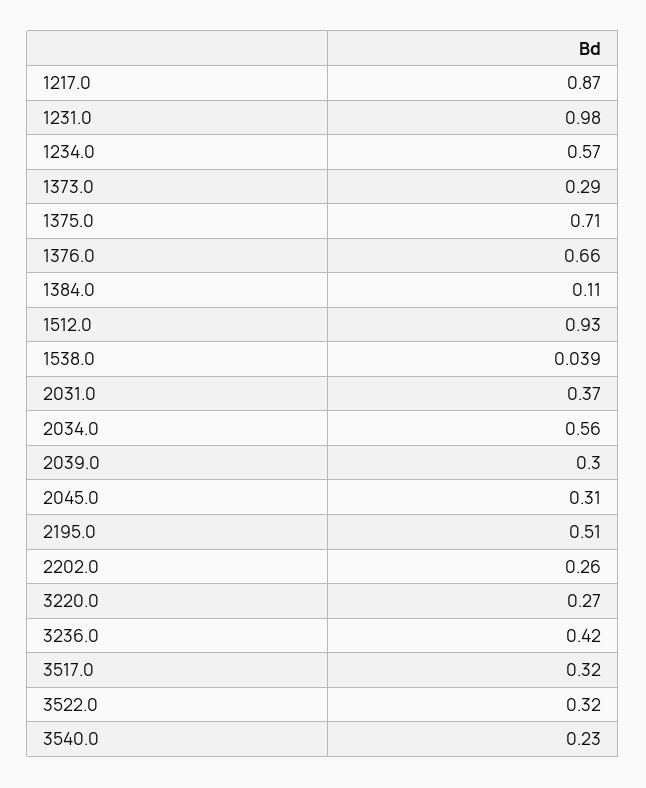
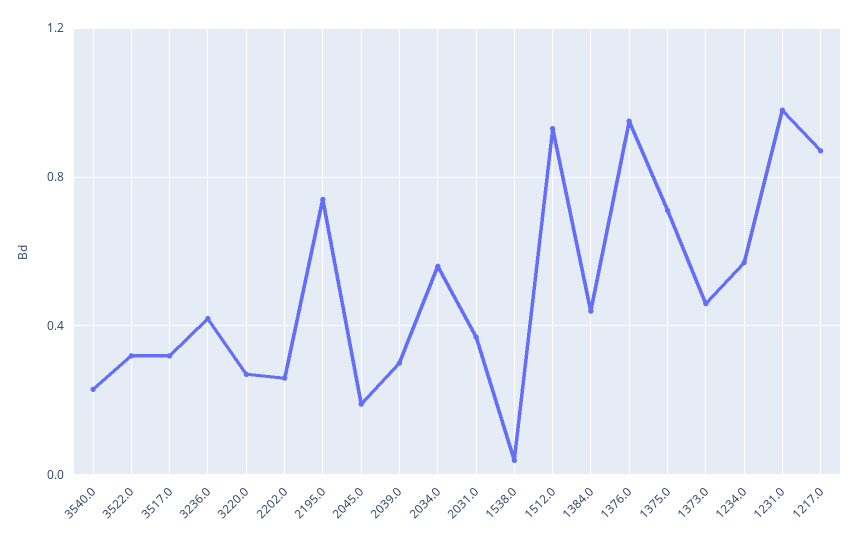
1373.0: 0.29 -> 0.45
1376.0: 0.66 -> 0.95
1384.0: 0.11 -> 0.45
2045.0: 0.31 -> 0.2
2195.0: 0.51 -> 0.75

